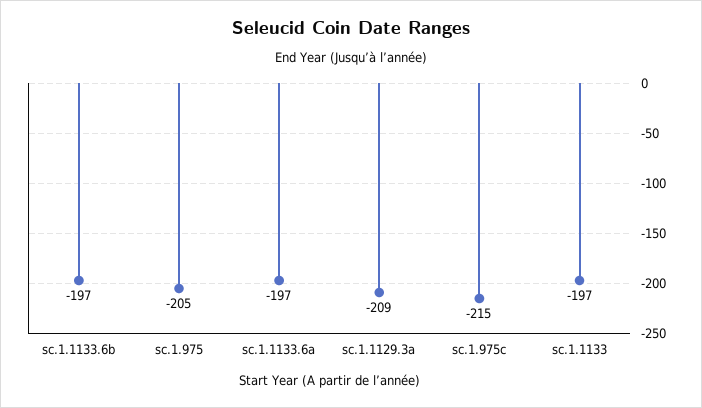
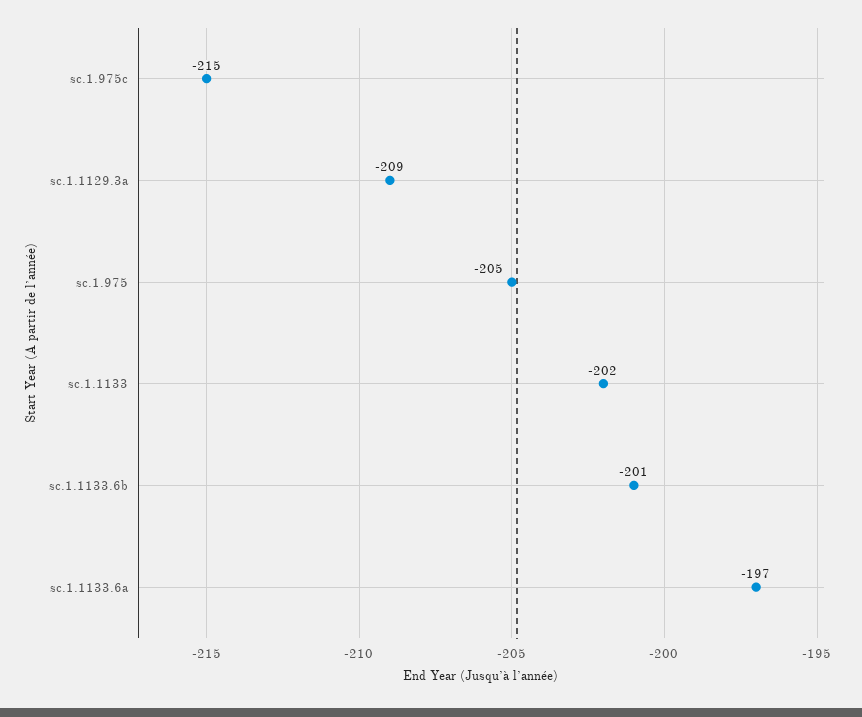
sc.1.1133.6b: -197 -> -201
sc.1.1133: -197 -> -202

